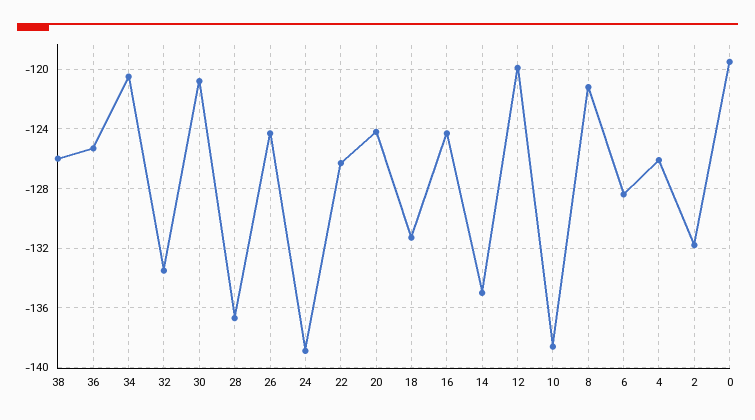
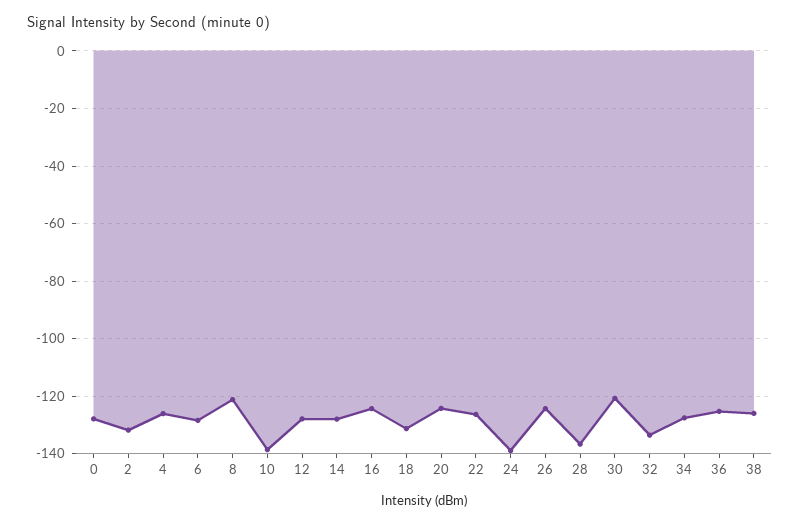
34: -120.5 -> -127.5
14: -135 -> -127.5
12: -120 -> -127.5
0: -119.5 -> -127.5

